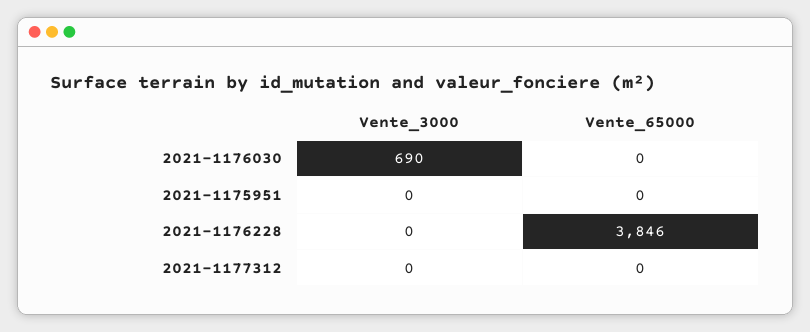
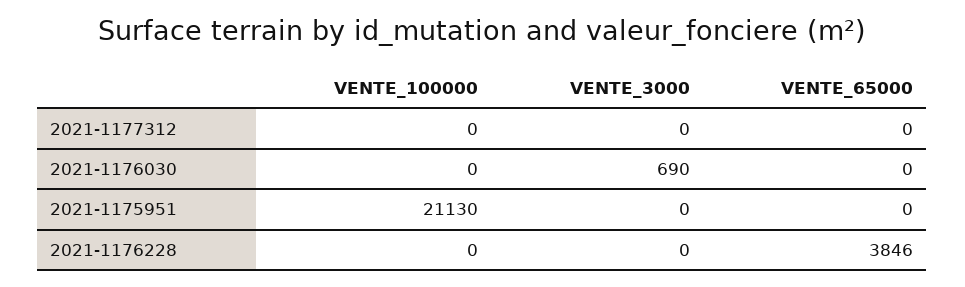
VENTE_100000, 2021-1177312: none -> 0
VENTE_100000, 2021-1176030: none -> 0
VENTE_100000, 2021-1175951: none -> 21130
VENTE_100000, 2021-1176228: none -> 0

